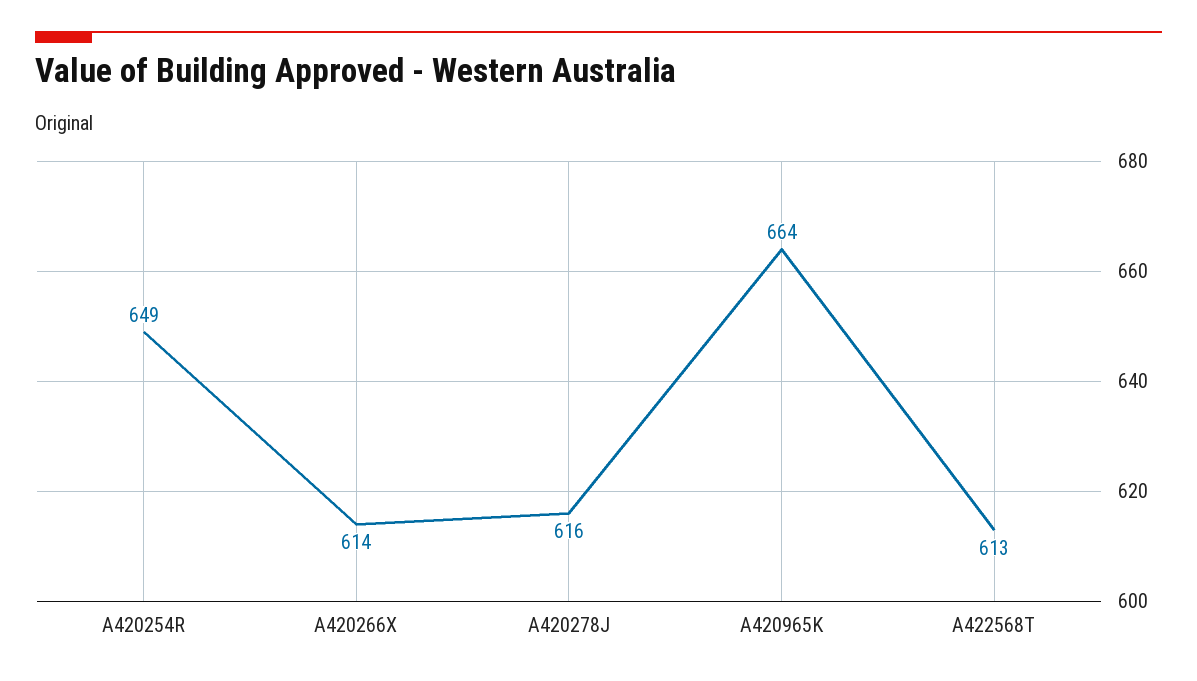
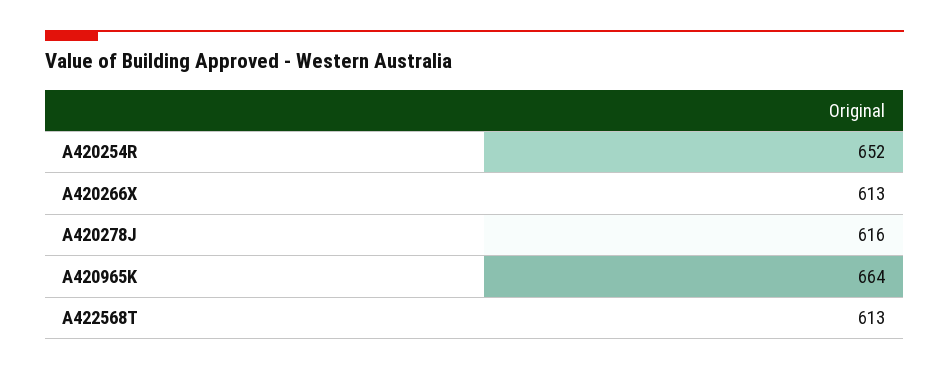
A420254R: 649 -> 652
A420266X: 614 -> 613

